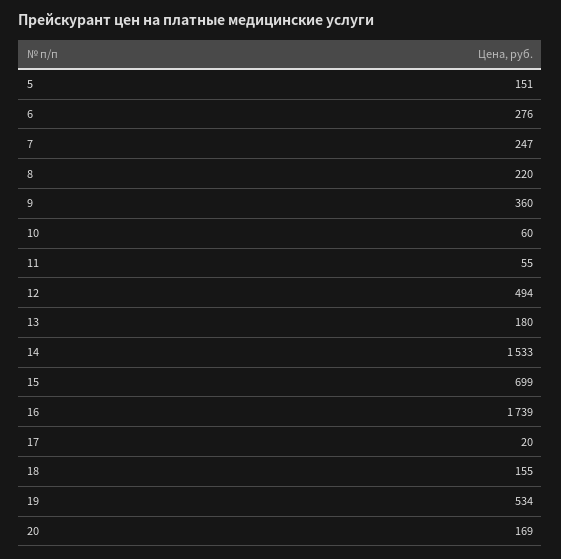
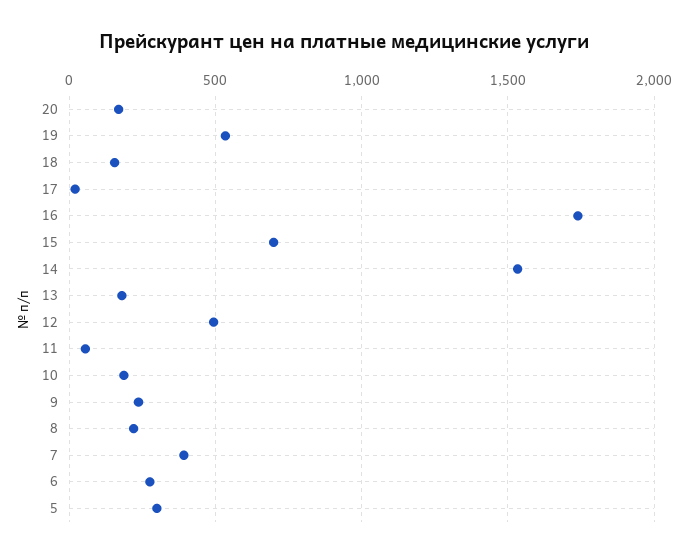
5: 151 -> 300
7: 247 -> 400
9: 360 -> 250
10: 60 -> 200

